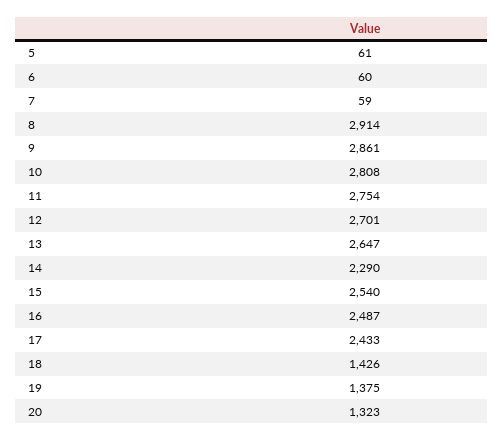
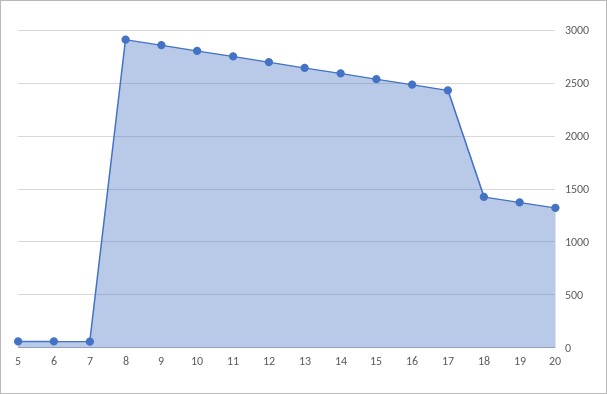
14: 2290 -> 2600

